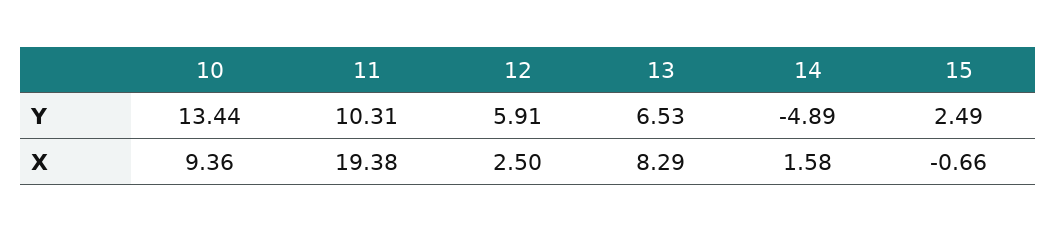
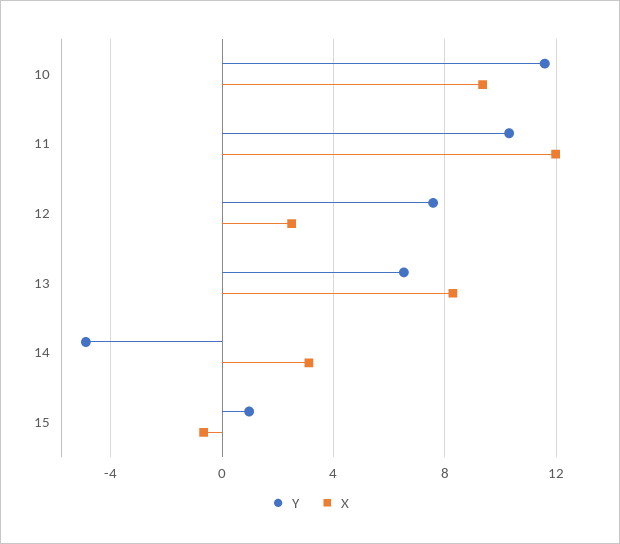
Y, 10: 13.44 -> 11.5
Y, 12: 5.91 -> 7.5
Y, 15: 2.49 -> 1
X, 11: 19.38 -> 12
X, 14: 1.58 -> 3

